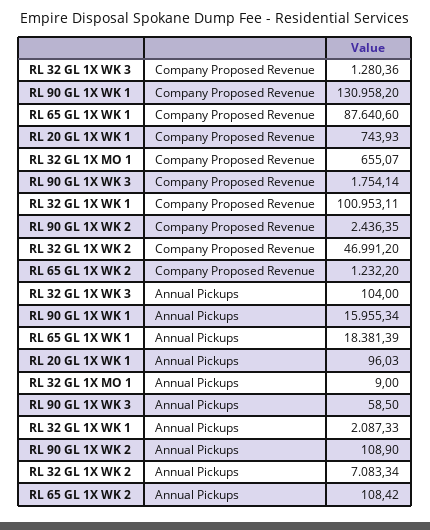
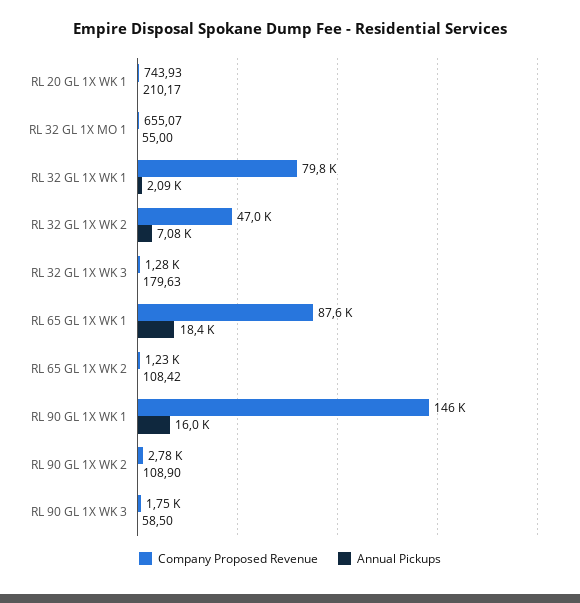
Company Proposed Revenue, RL 90 GL 1X WK 1: 130958.2 -> 146000
Company Proposed Revenue, RL 32 GL 1X WK 1: 100953.11 -> 79800
Company Proposed Revenue, RL 90 GL 1X WK 2: 2436.35 -> 2780
Annual Pickups, RL 32 GL 1X WK 3: 104 -> 179.63
Annual Pickups, RL 20 GL 1X WK 1: 96.03 -> 210.17
Annual Pickups, RL 32 GL 1X MO 1: 9 -> 55

